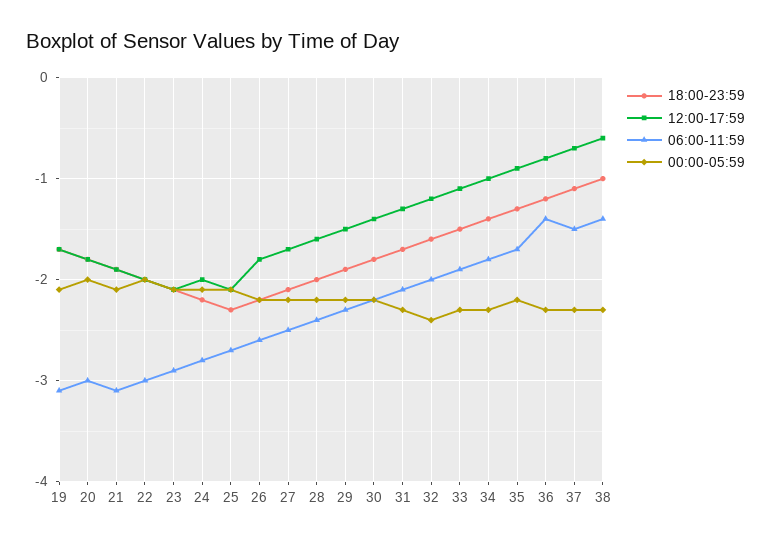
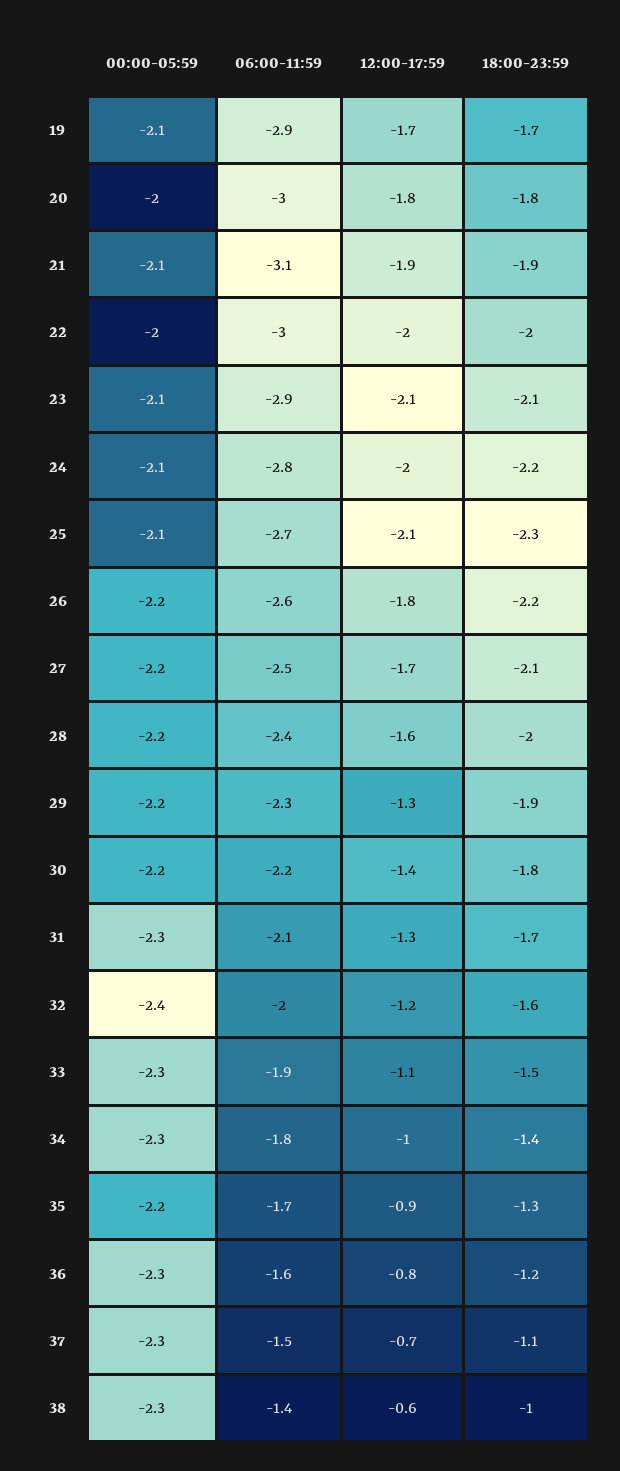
06:00-11:59, 19: -3.1 -> -2.9
12:00-17:59, 29: -1.5 -> -1.3
06:00-11:59, 36: -1.4 -> -1.6

